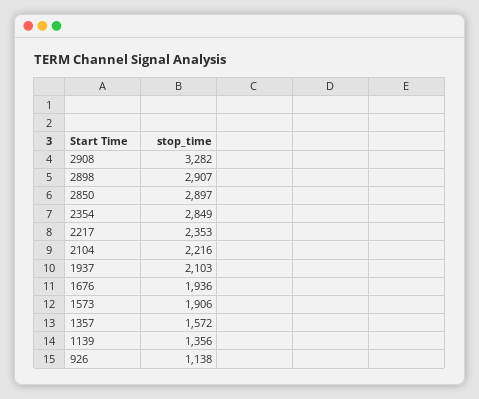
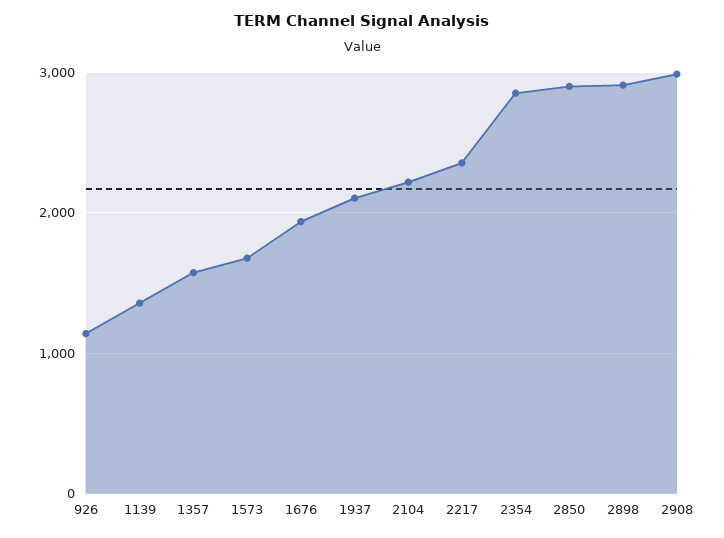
2908: 3282 -> 3000
1573: 1906 -> 1700

